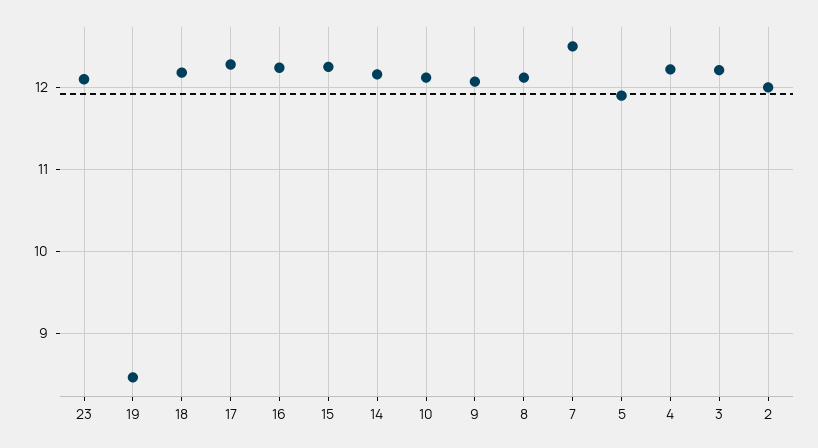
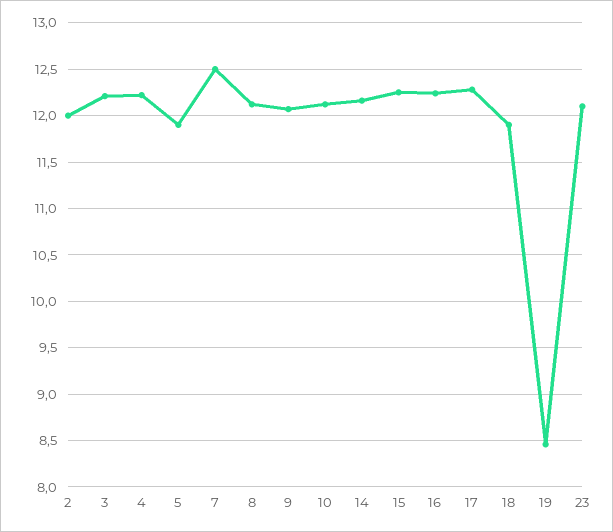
18: 12.2 -> 11.9

